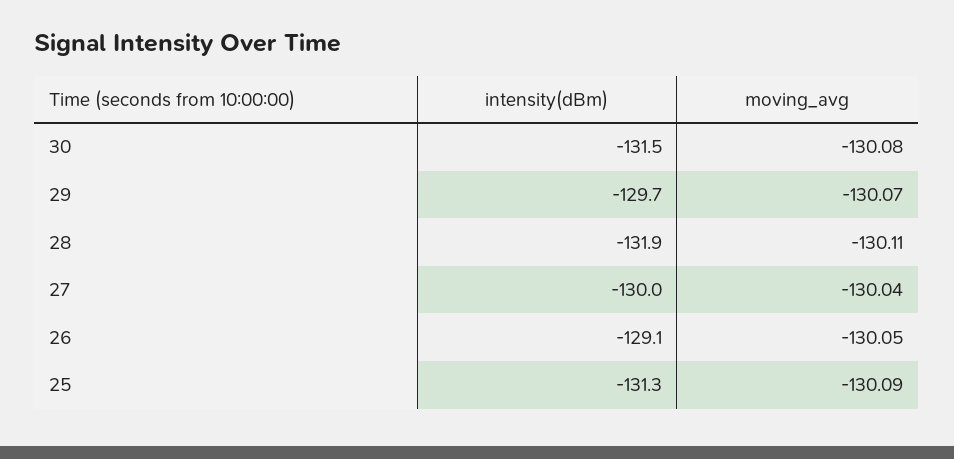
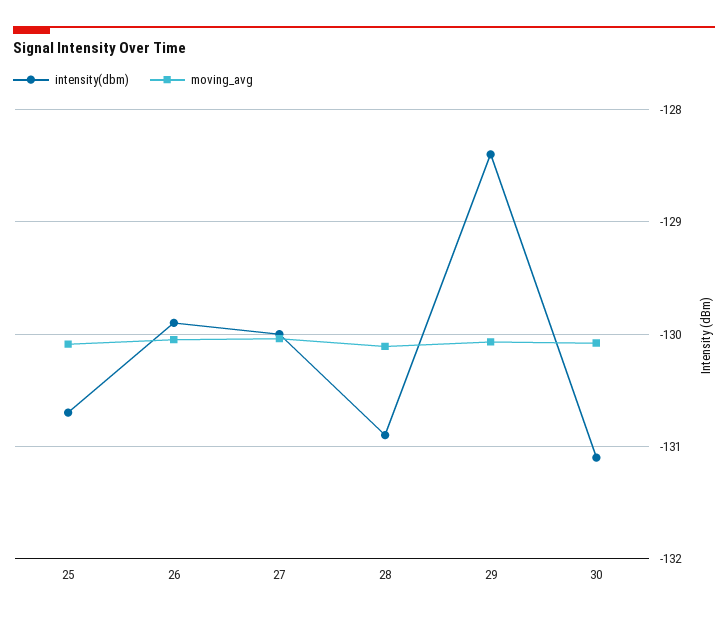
intensity(dBm), 30: -131.5 -> -131.1
intensity(dBm), 29: -129.7 -> -128.4
intensity(dBm), 28: -131.9 -> -130.9
intensity(dBm), 26: -129.1 -> -129.9
intensity(dBm), 25: -131.3 -> -130.7

